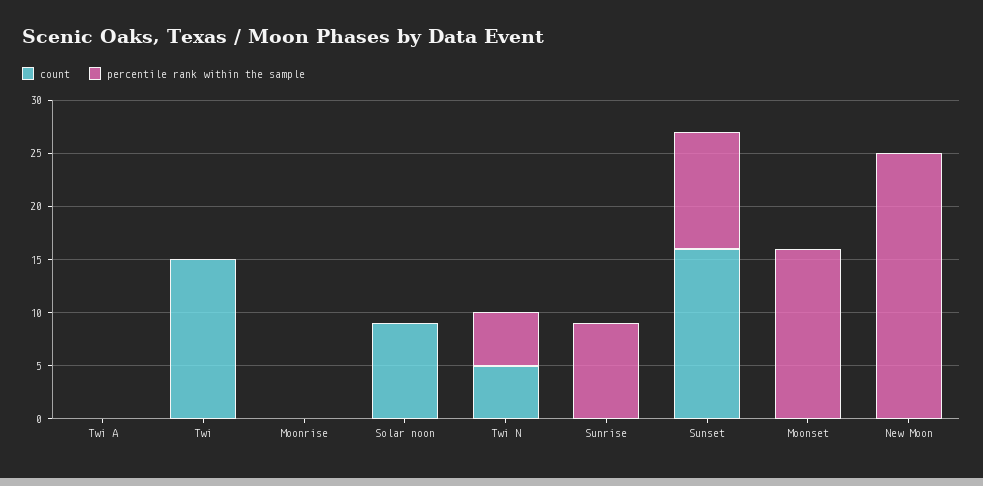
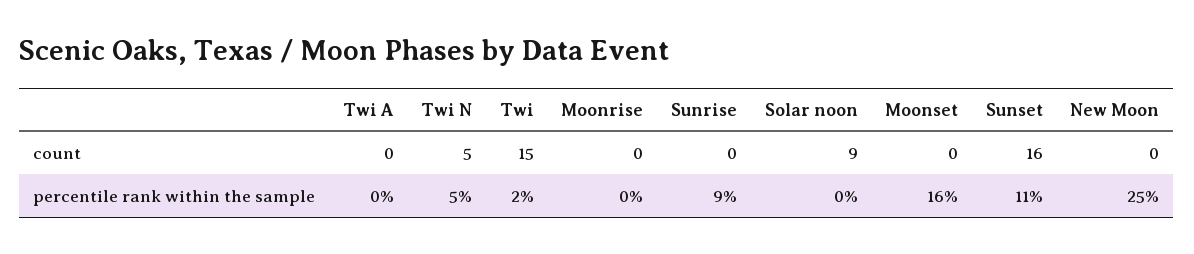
percentile rank within the sample, Twi: 0 -> 2

